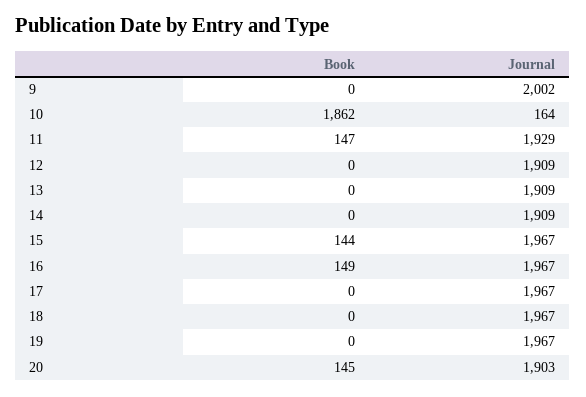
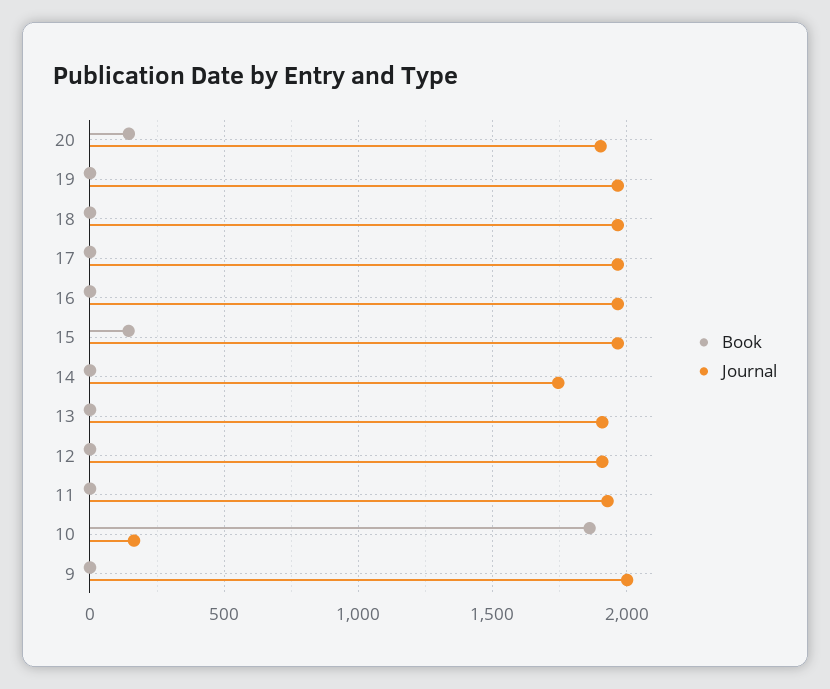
Book, 11: 147 -> 0
Journal, 14: 1909 -> 1750
Book, 16: 149 -> 0

